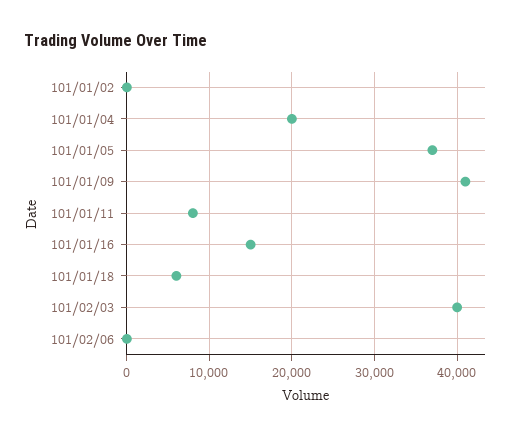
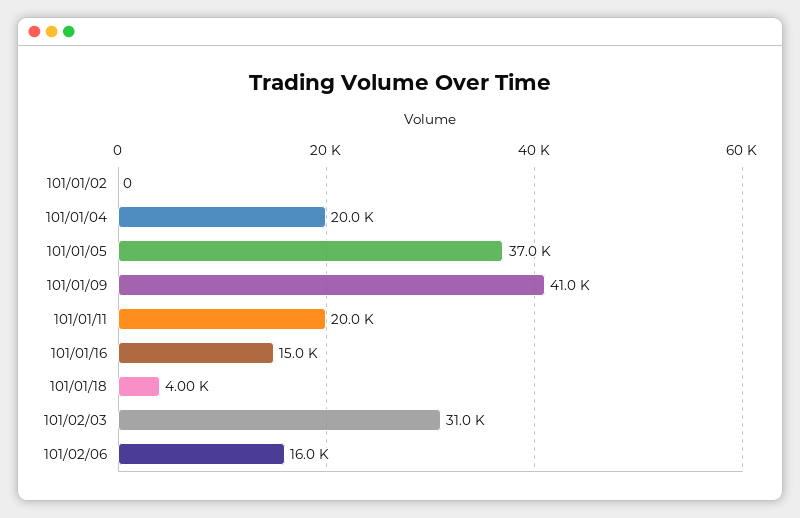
101/01/11: 8000 -> 20000
101/01/18: 6000 -> 4000
101/02/03: 40000 -> 31000
101/02/06: 0 -> 16000

